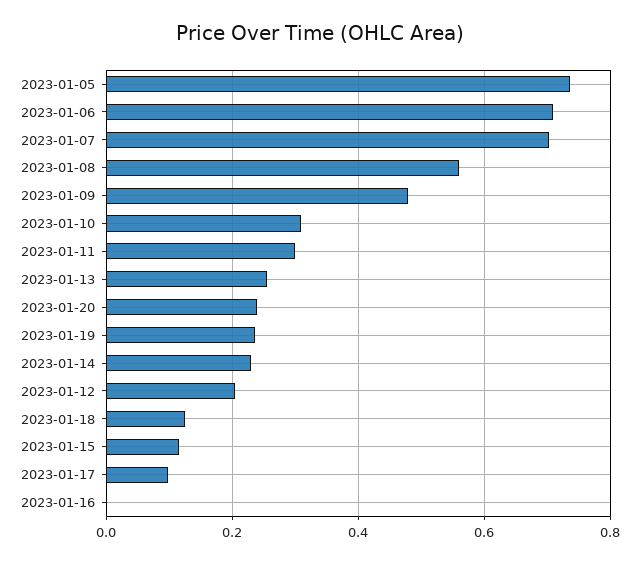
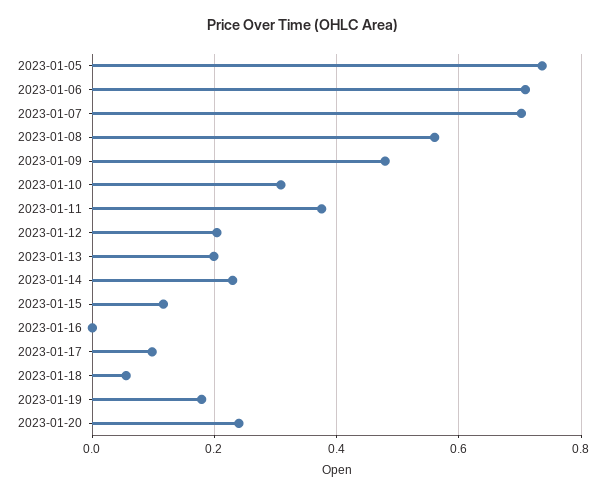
2023-01-11: 0.3 -> 0.38
2023-01-13: 0.26 -> 0.2
2023-01-19: 0.24 -> 0.18
2023-01-18: 0.12 -> 0.06

